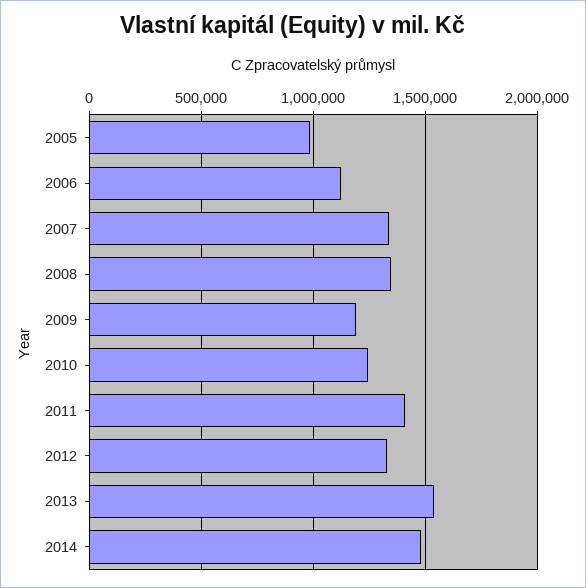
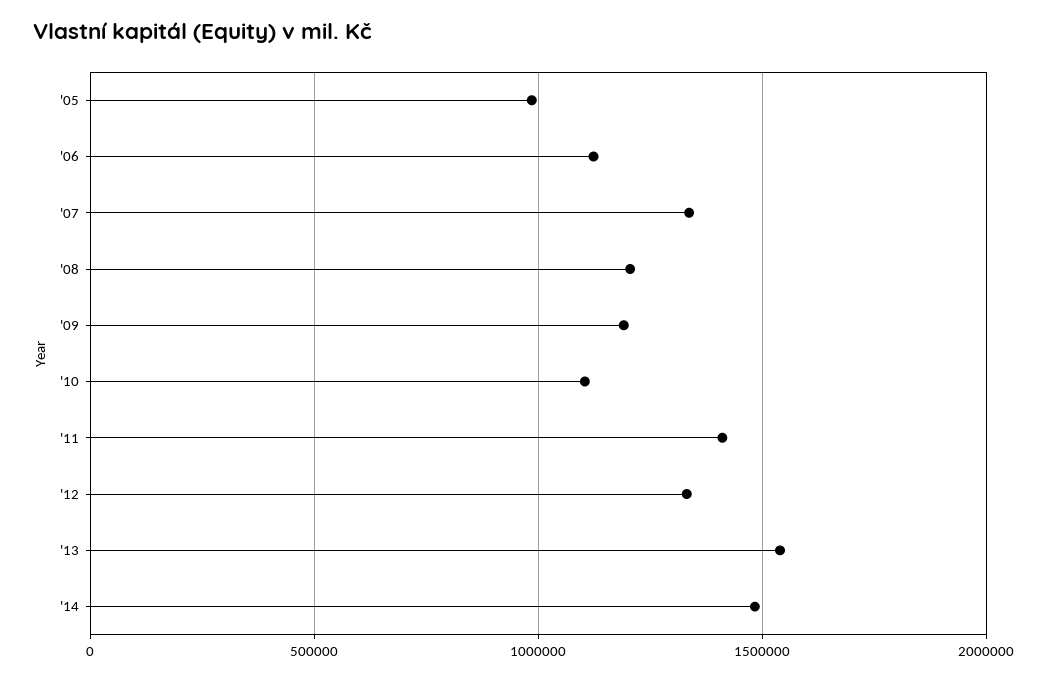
2008: 1350000 -> 1200000
2010: 1250000 -> 1100000

